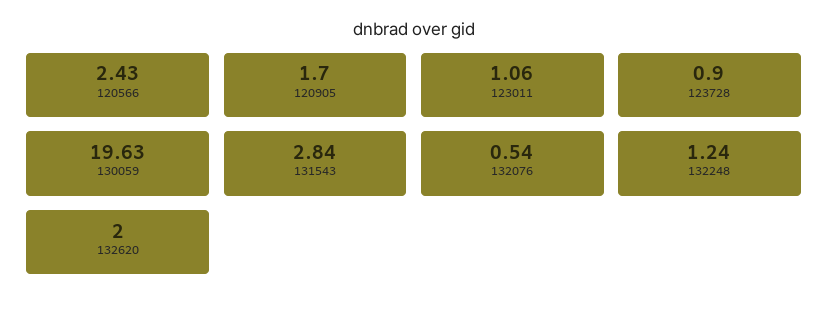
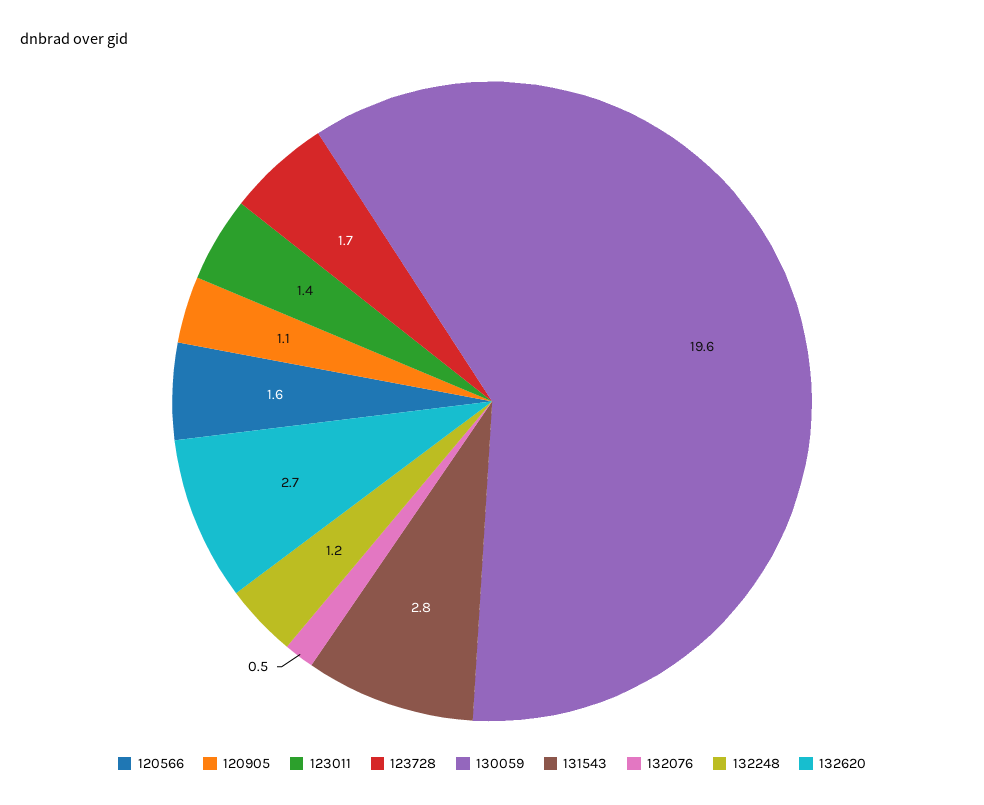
120566: 2.43 -> 1.6
120905: 1.7 -> 1.1
123011: 1.06 -> 1.4
123728: 0.9 -> 1.7
132620: 2 -> 2.7

